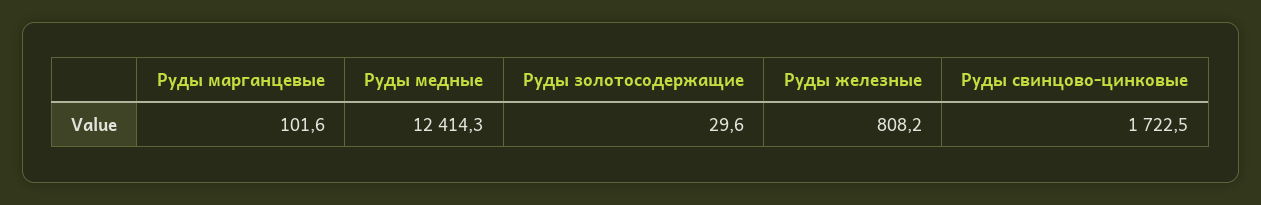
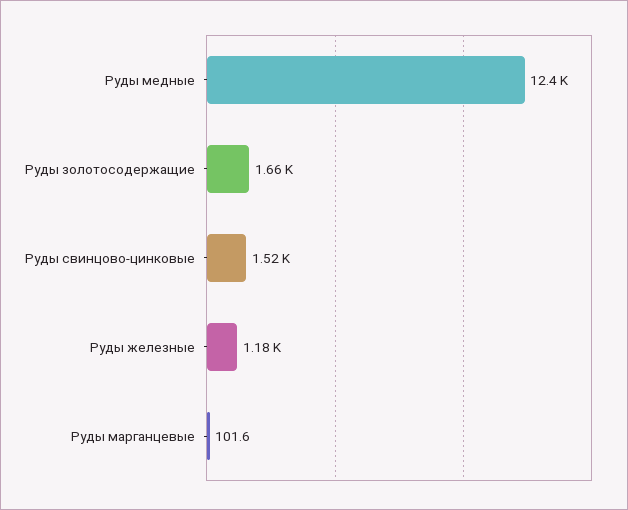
Руды золотосодержащие: 29.6 -> 1660
Руды железные: 808.2 -> 1180
Руды свинцово-цинковые: 1722.5 -> 1520

